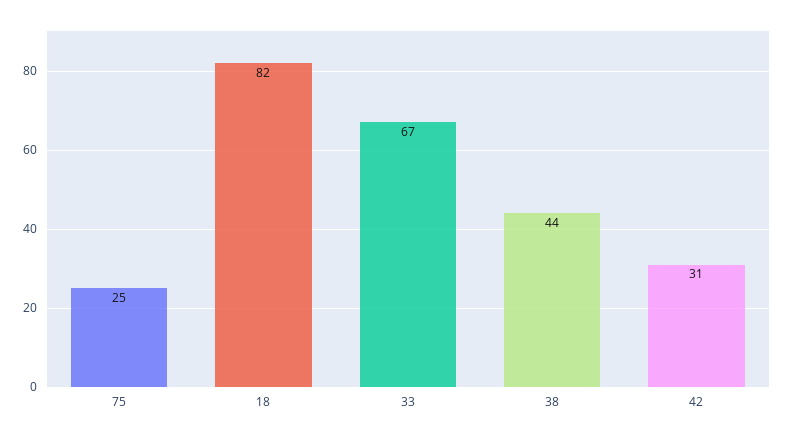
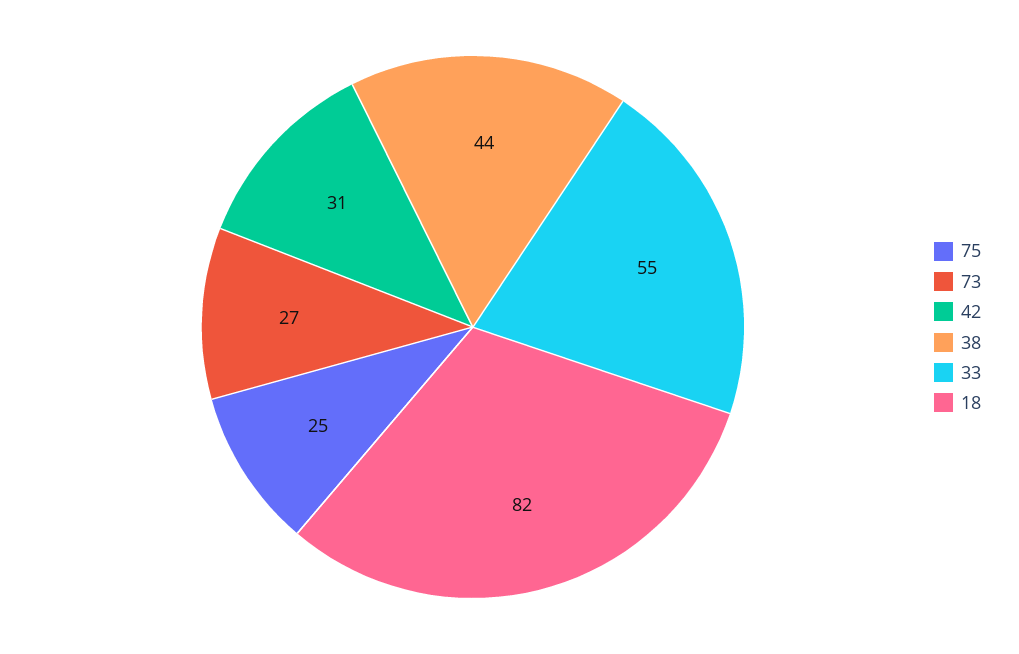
33: 67 -> 55
73: none -> 27

